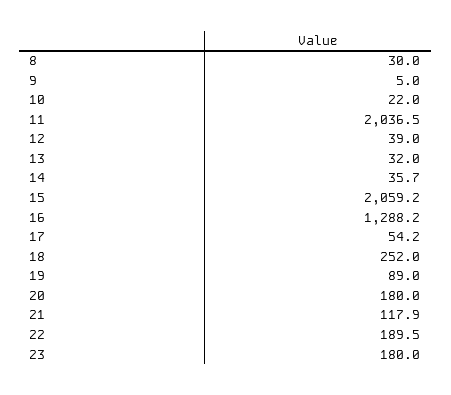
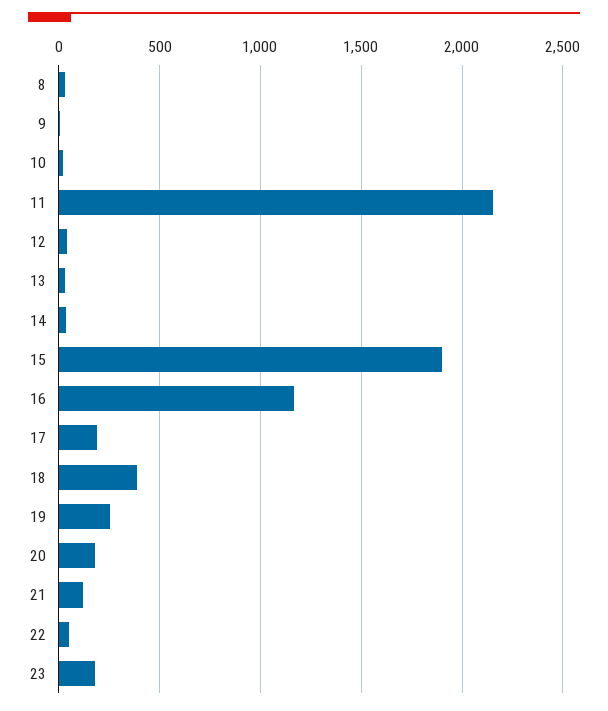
11: 2036.5 -> 2150
15: 2059.2 -> 1900
16: 1288.2 -> 1150
17: 54.2 -> 200
18: 252 -> 400
19: 89 -> 250
22: 189.5 -> 50

